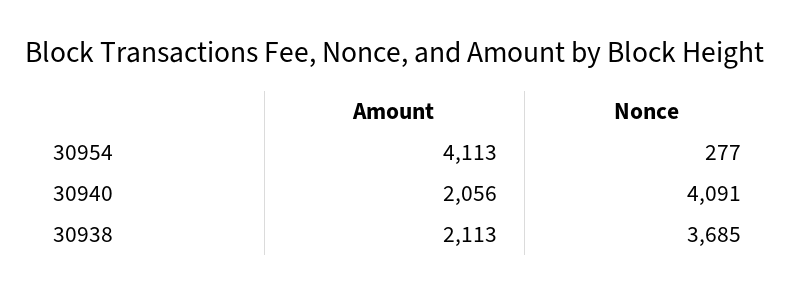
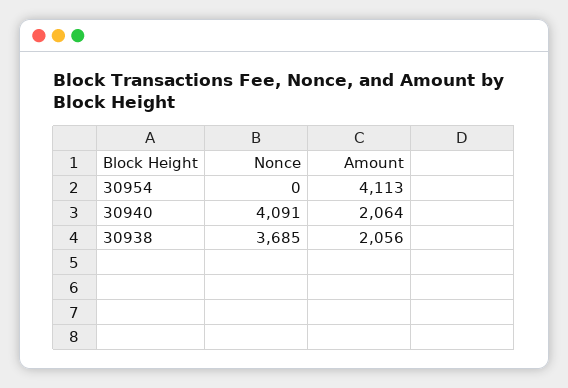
Nonce, 30954: 277 -> 0
Amount, 30940: 2056 -> 2064
Amount, 30938: 2113 -> 2056

